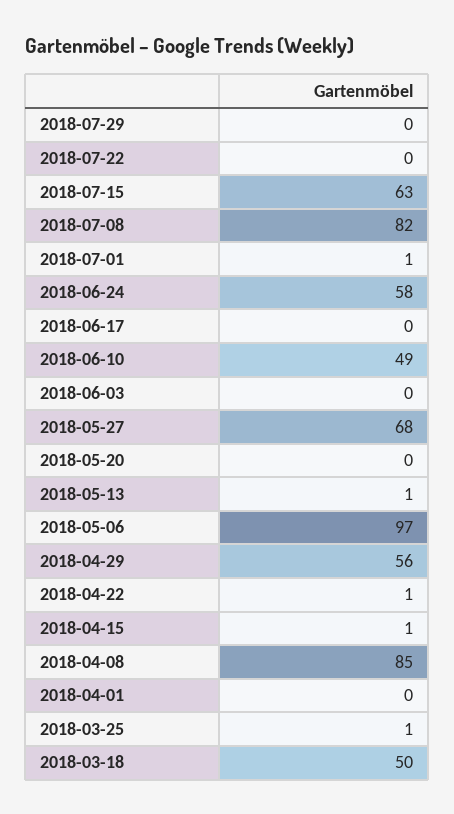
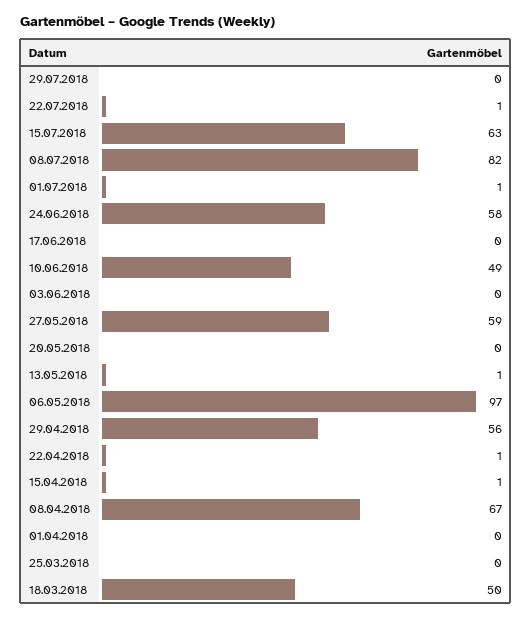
2018-07-22: 0 -> 1
2018-05-27: 68 -> 59
2018-04-08: 85 -> 67
2018-03-25: 1 -> 0

